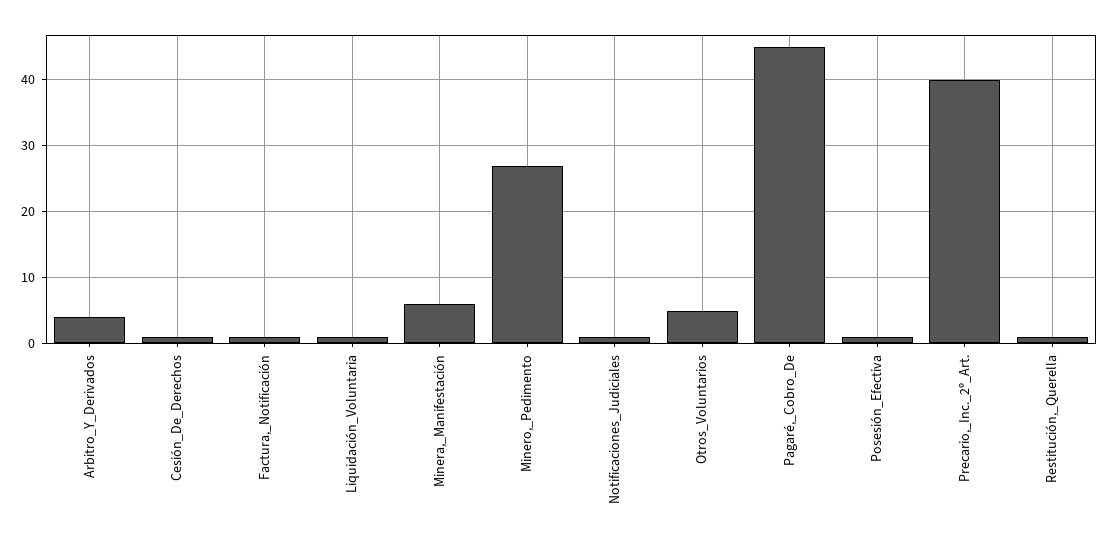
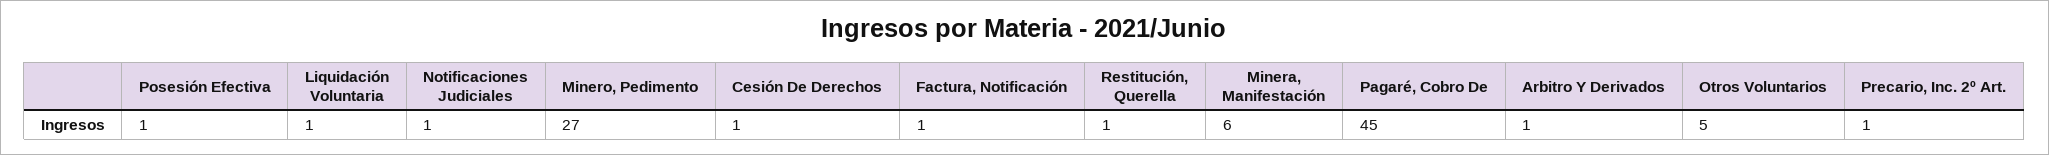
Arbitro_Y_Derivados: 4 -> 1
Precario,_Inc._2º_Art.: 40 -> 1

